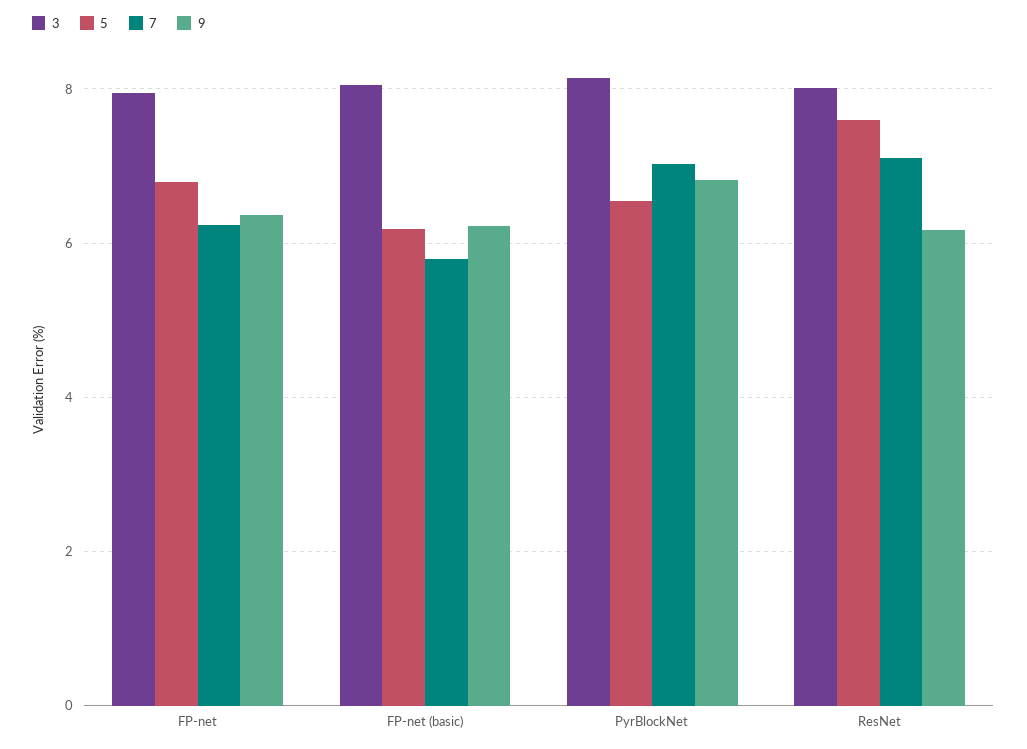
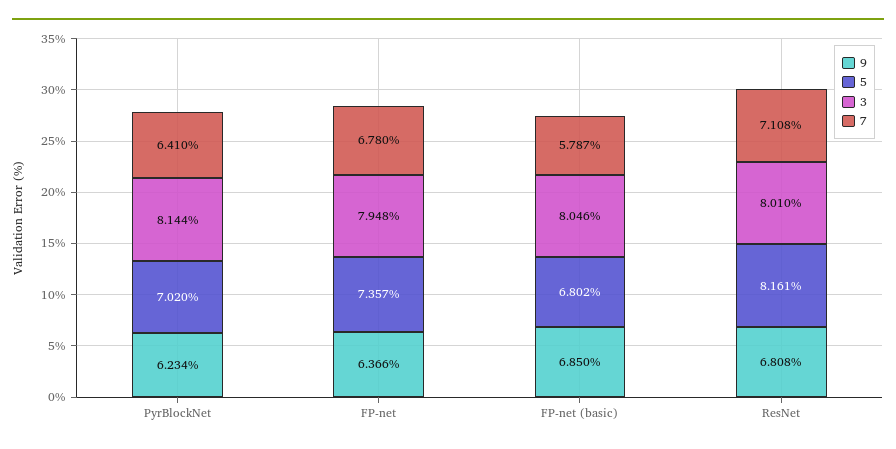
5, FP-net: 6.8 -> 7.357
7, FP-net: 6.2 -> 6.78
5, FP-net (basic): 6.2 -> 6.802
9, FP-net (basic): 6.2 -> 6.85
5, PyrBlockNet: 6.6 -> 7.02
7, PyrBlockNet: 7 -> 6.41
9, PyrBlockNet: 6.8 -> 6.234
5, ResNet: 7.6 -> 8.161
9, ResNet: 6.2 -> 6.808

